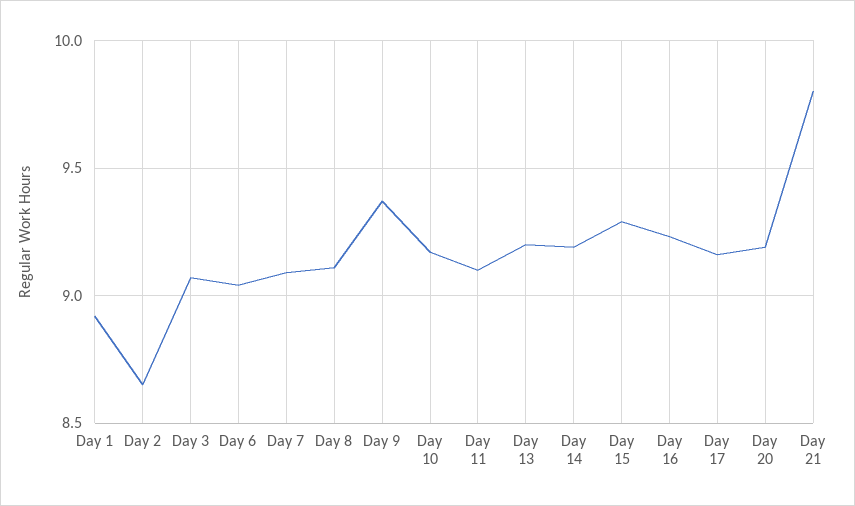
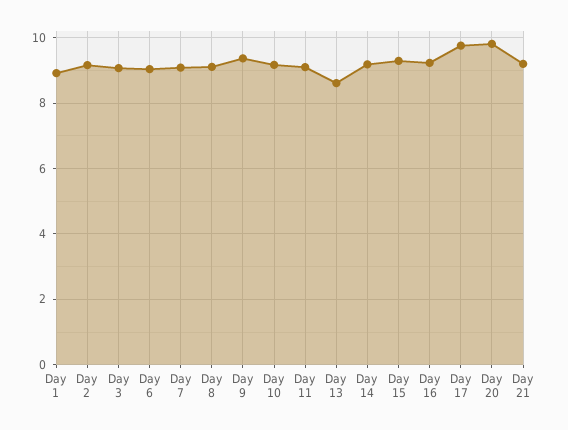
Day 2: 8.65 -> 9.2
Day 13: 9.2 -> 8.6
Day 17: 9.15 -> 9.8
Day 20: 9.2 -> 9.8
Day 21: 9.8 -> 9.2

